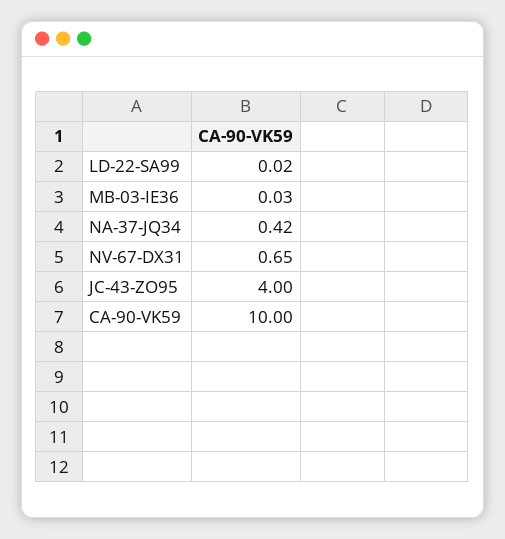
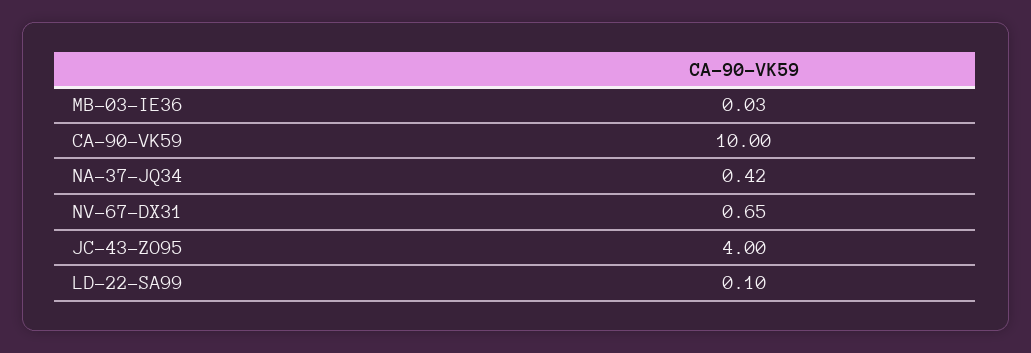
LD-22-SA99: 0.02 -> 0.1

